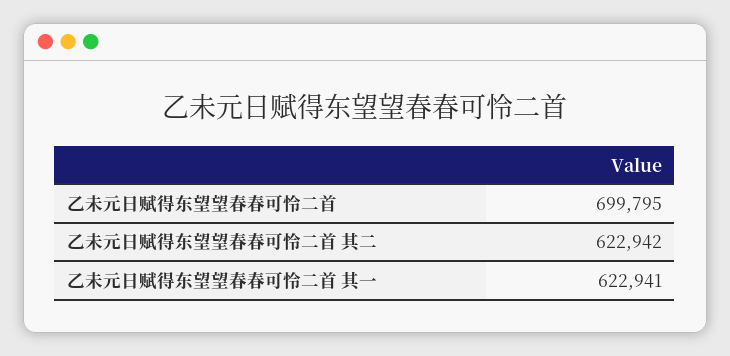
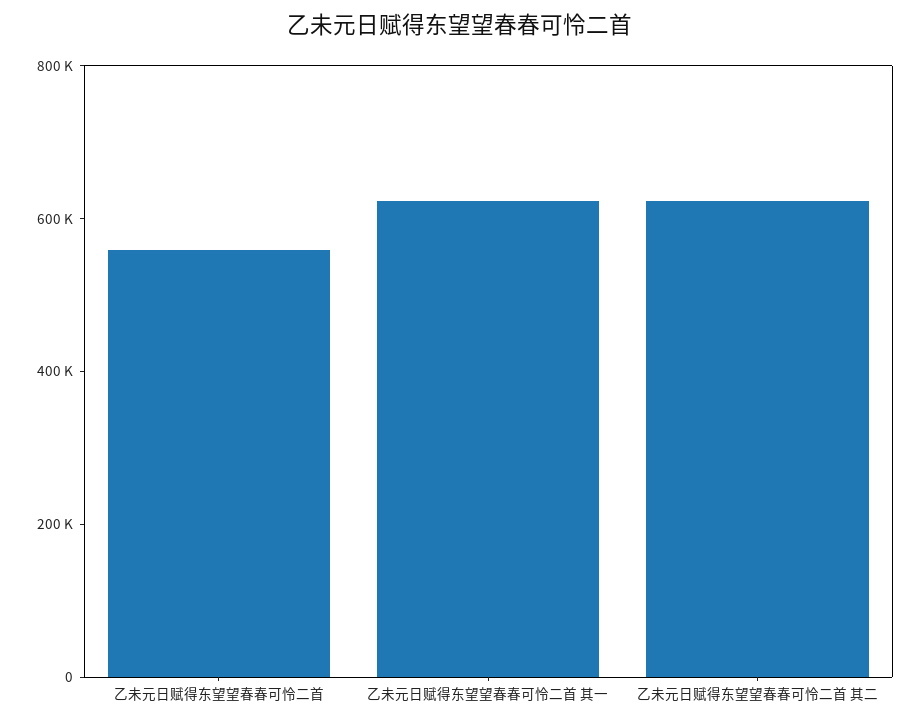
乙未元日赋得东望望春春可怜二首: 699795 -> 550000

